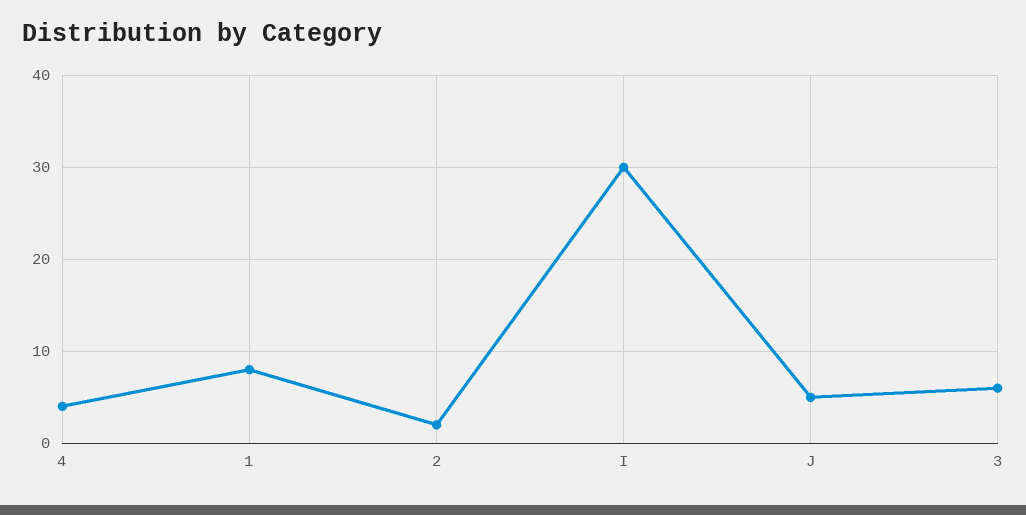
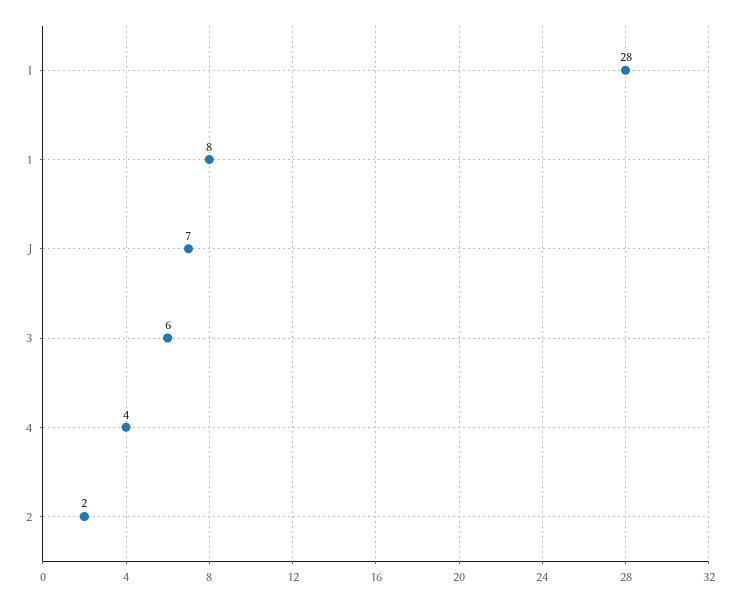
I: 30 -> 28
J: 5 -> 7

